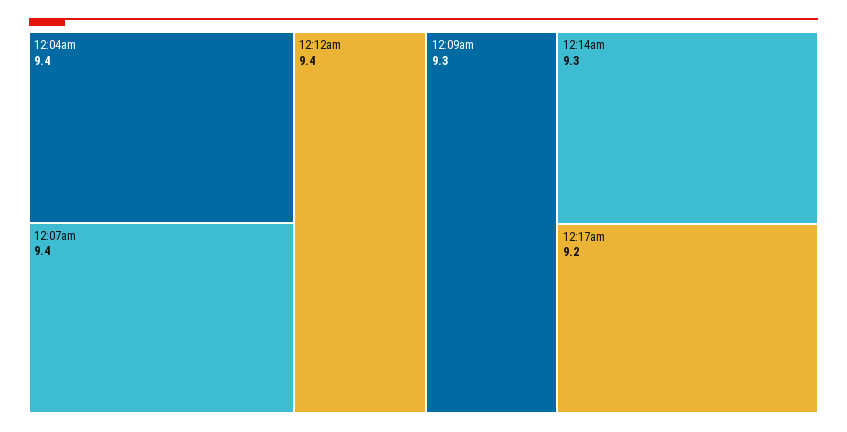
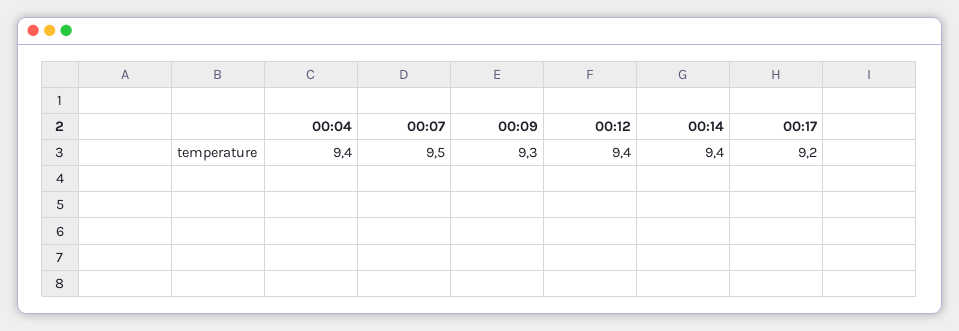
12:07am: 9.4 -> 9.5
12:14am: 9.3 -> 9.4

